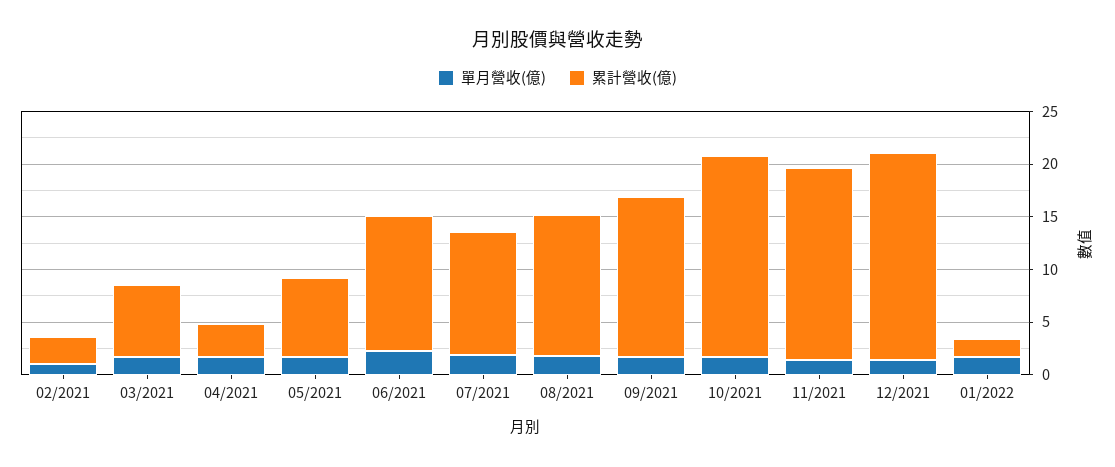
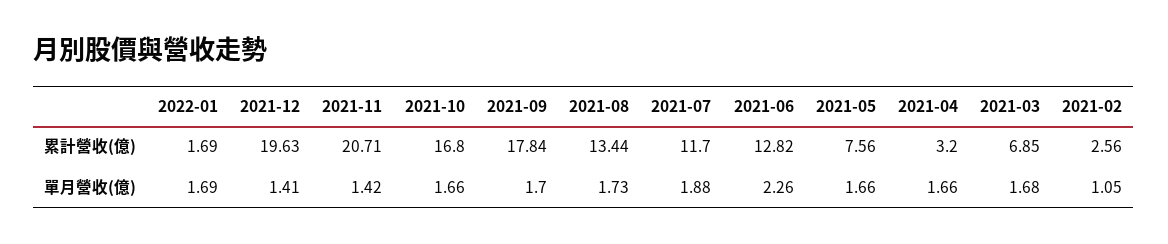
累計營收(億), 09/2021: 15 -> 17.84
累計營收(億), 10/2021: 19 -> 16.8
累計營收(億), 11/2021: 18 -> 20.71

